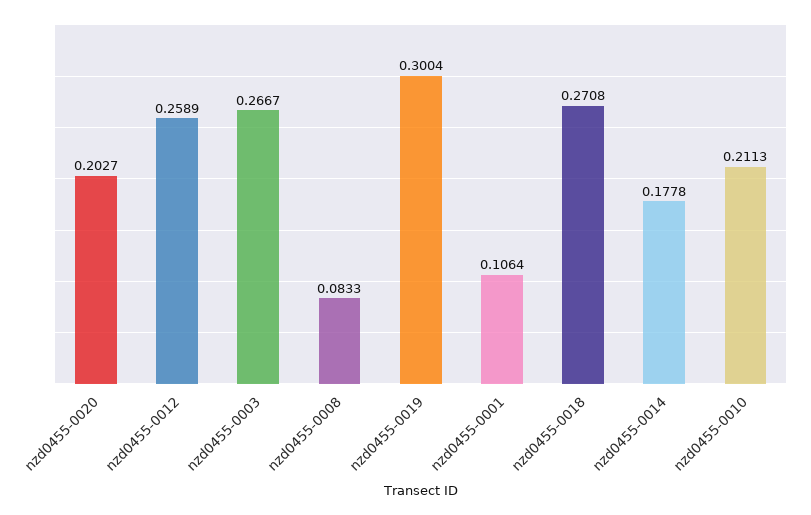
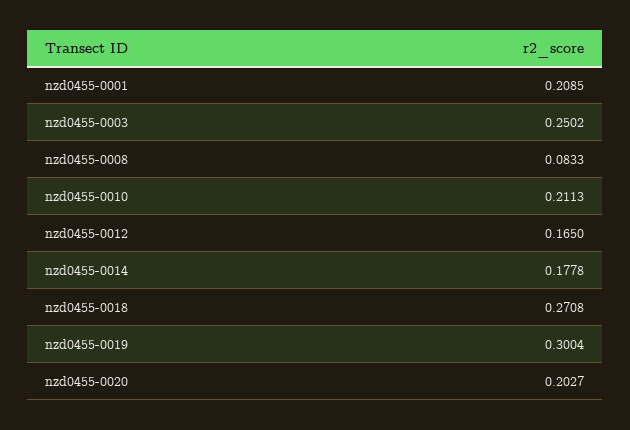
nzd0455-0012: 0.2589 -> 0.165
nzd0455-0003: 0.2667 -> 0.2502
nzd0455-0001: 0.1064 -> 0.2085

